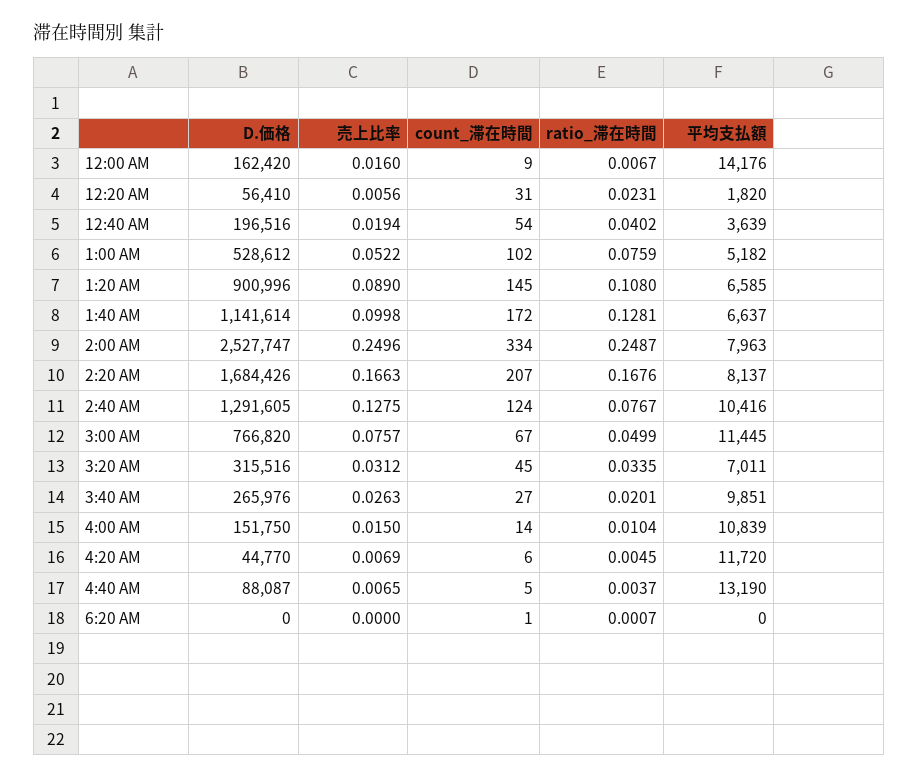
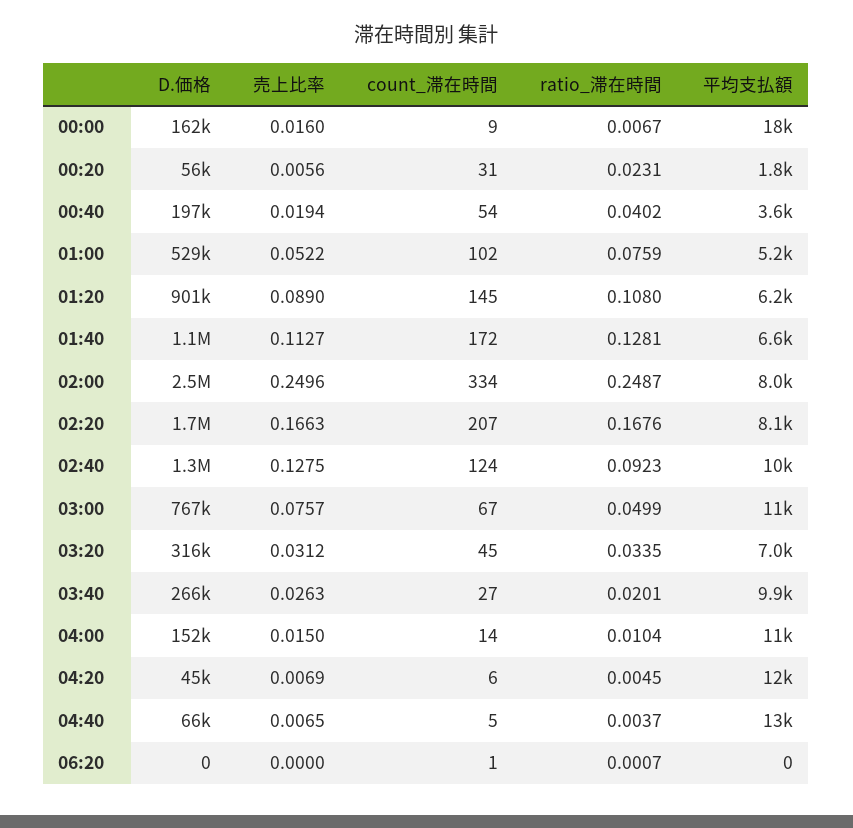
平均支払額, 12:00 AM: 14176 -> 18000
平均支払額, 1:20 AM: 6585 -> 6200
売上比率, 1:40 AM: 0.0998 -> 0.1127
ratio_滞在時間, 2:40 AM: 0.0767 -> 0.0923
D.価格, 4:40 AM: 88087 -> 66000

